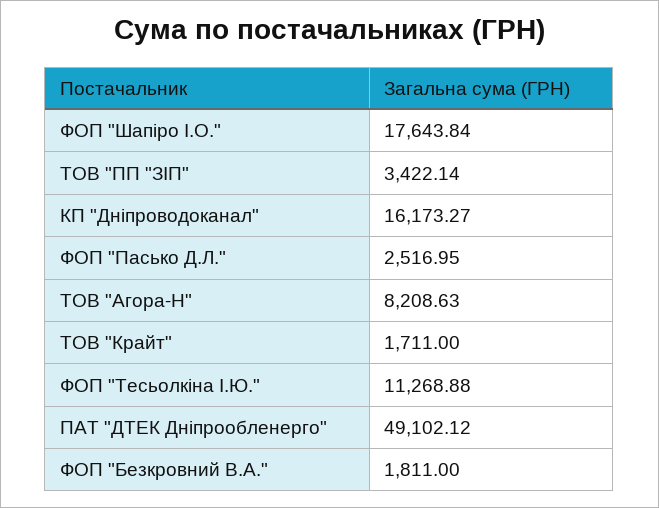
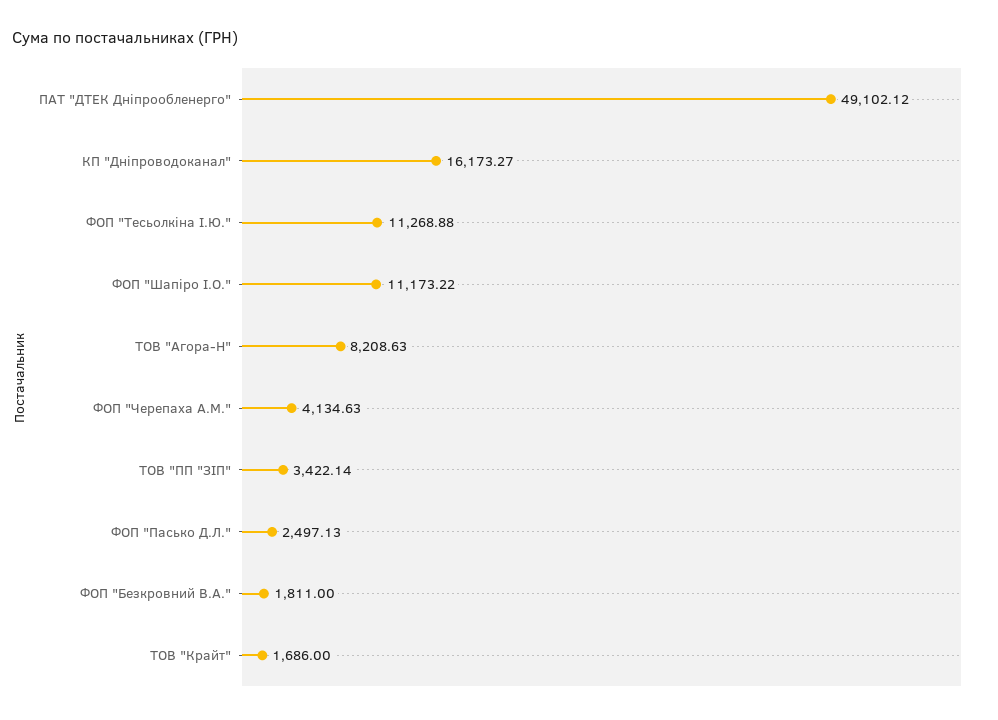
ФОП "Шапіро І.О.": 17643.84 -> 11173.22
ФОП "Пасько Д.Л.": 2516.95 -> 2497.13
ТОВ "Крайт": 1711 -> 1686
ФОП "Черепаха А.М.": none -> 4134.63

